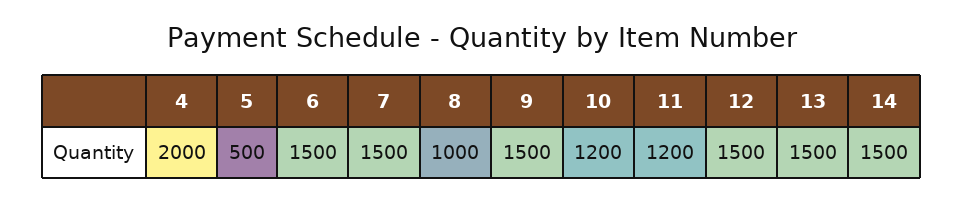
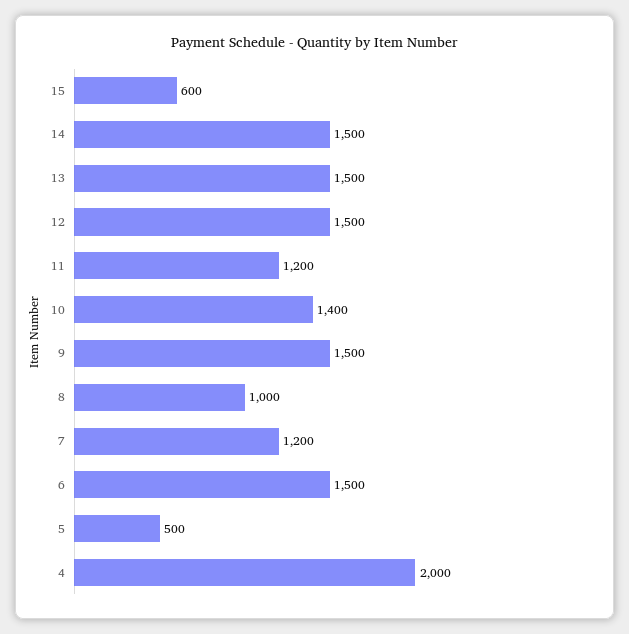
7: 1500 -> 1200
10: 1200 -> 1400
15: none -> 600

